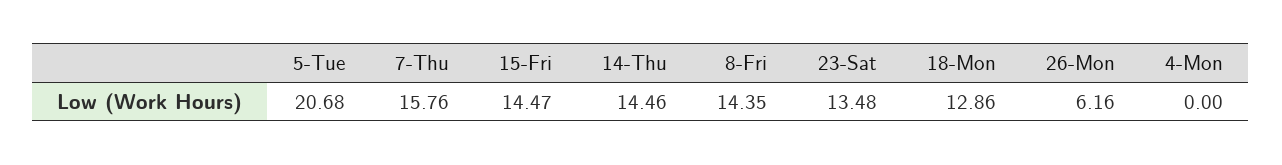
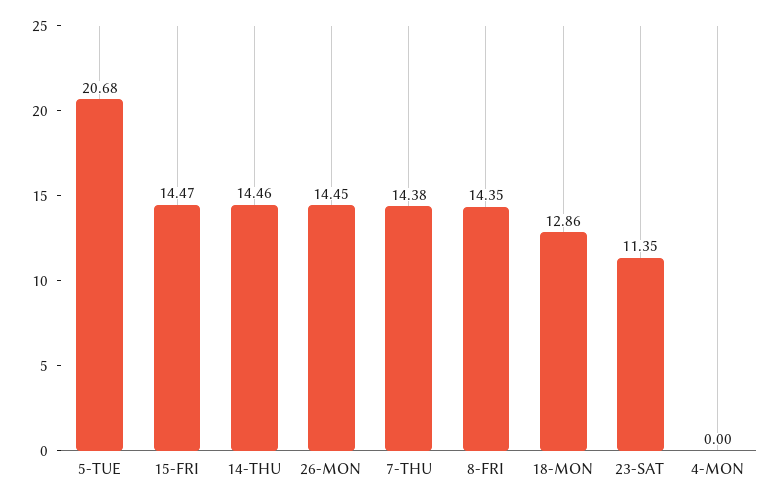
7-Thu: 15.76 -> 14.38
23-Sat: 13.48 -> 11.35
26-Mon: 6.16 -> 14.45

